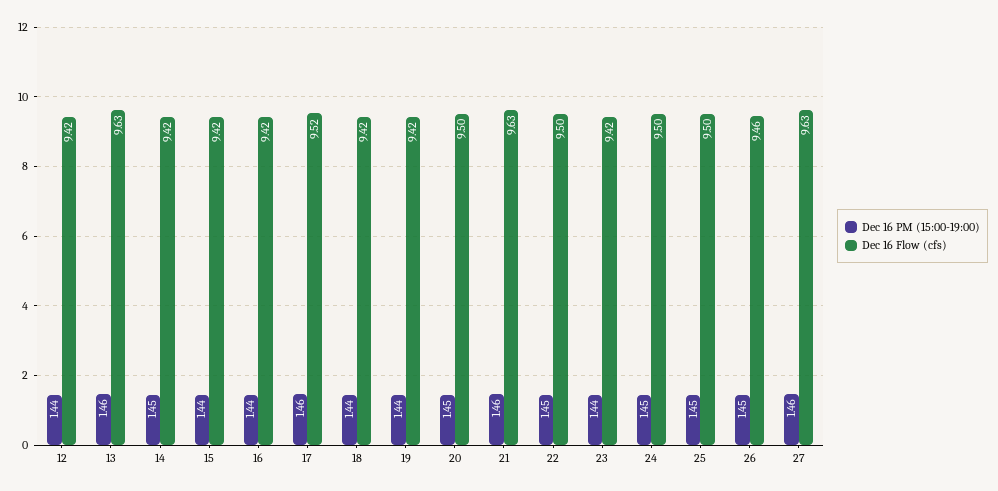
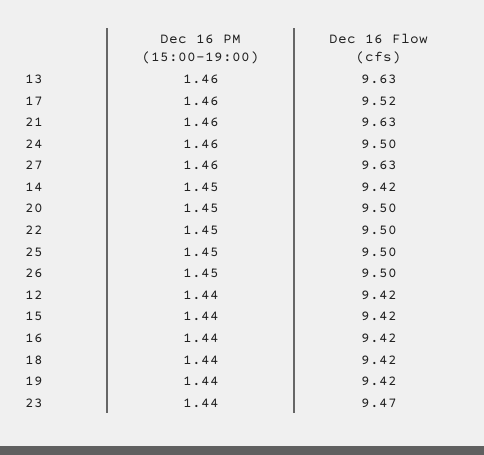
Dec 16 Flow (cfs), 23: 9.42 -> 9.47
Dec 16 PM (15:00-19:00), 24: 1.45 -> 1.46
Dec 16 Flow (cfs), 26: 9.46 -> 9.5

